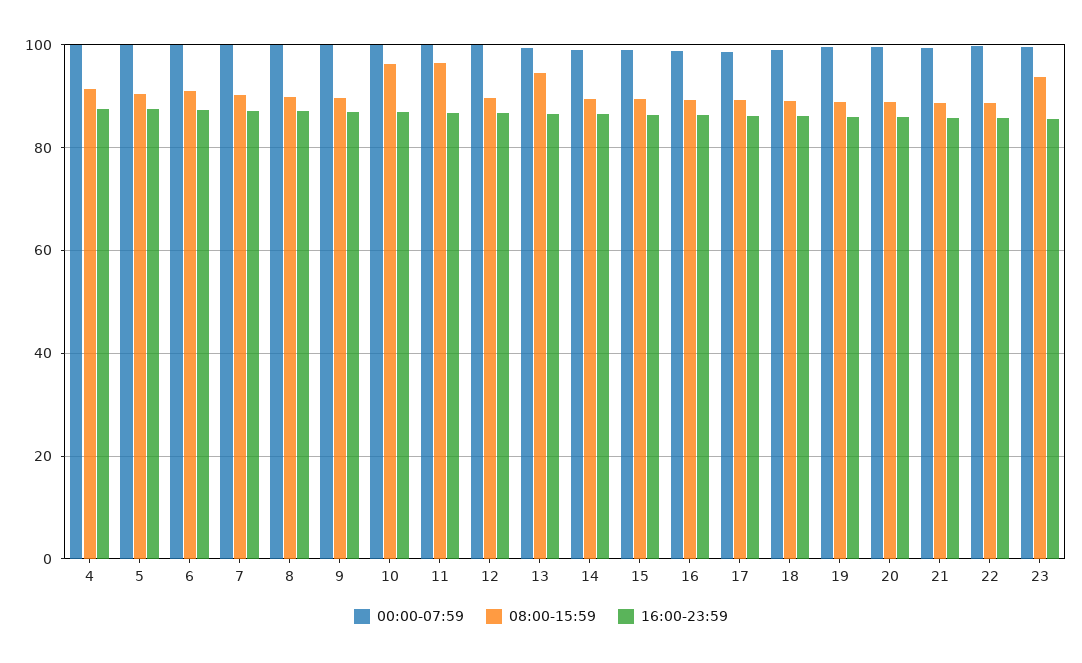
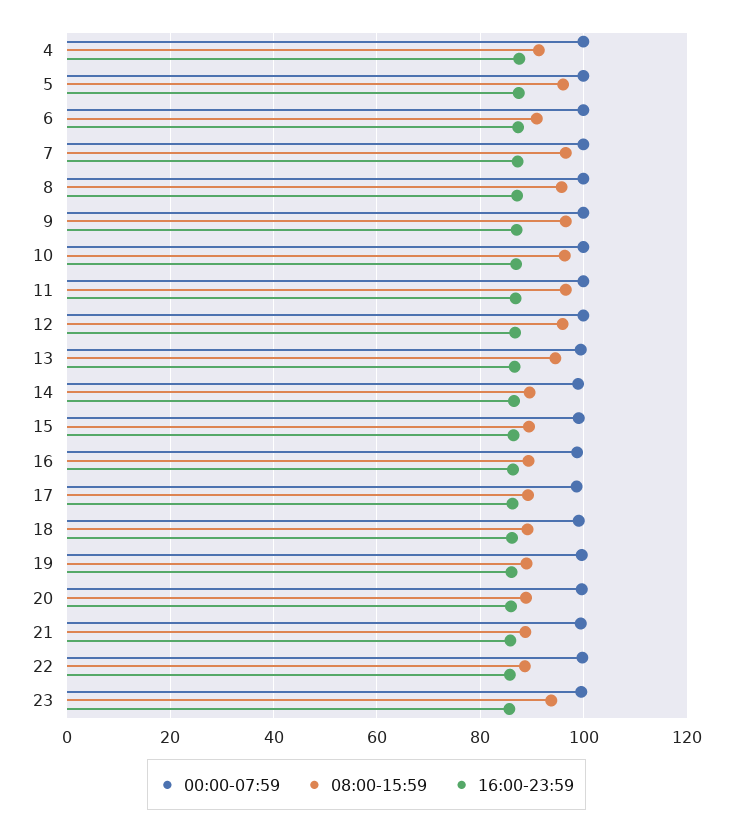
08:00-15:59, 5: 90 -> 96
08:00-15:59, 7: 90 -> 96
08:00-15:59, 8: 90 -> 96
08:00-15:59, 9: 90 -> 96
08:00-15:59, 12: 90 -> 96

